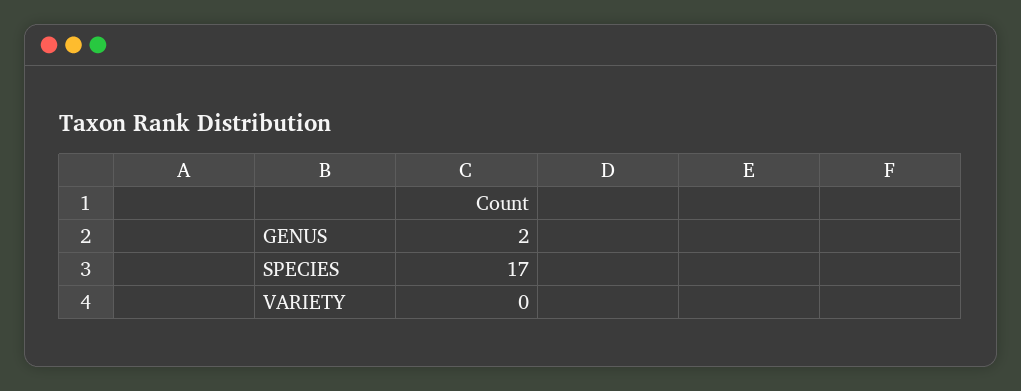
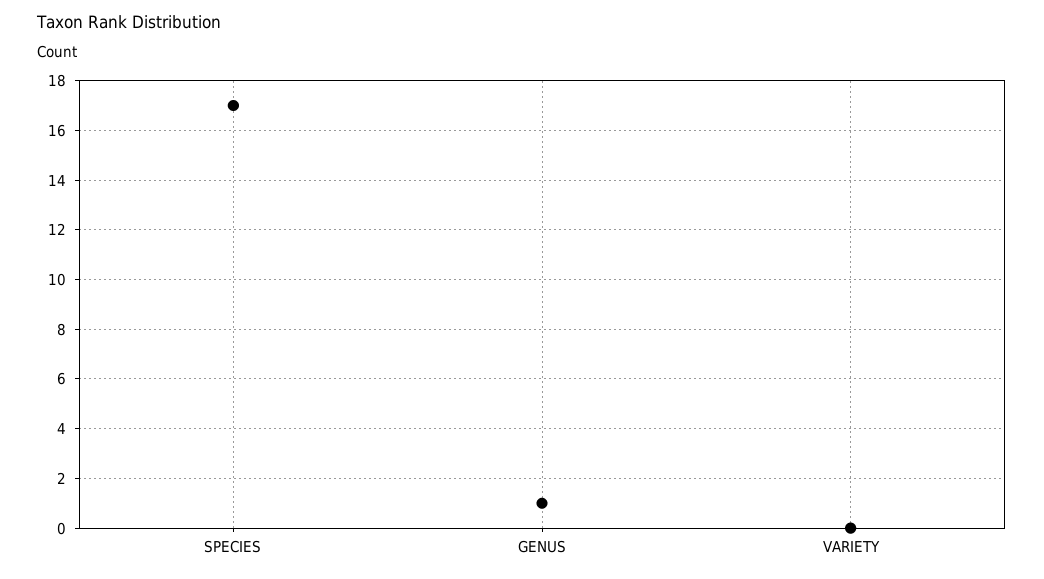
GENUS: 2 -> 1

